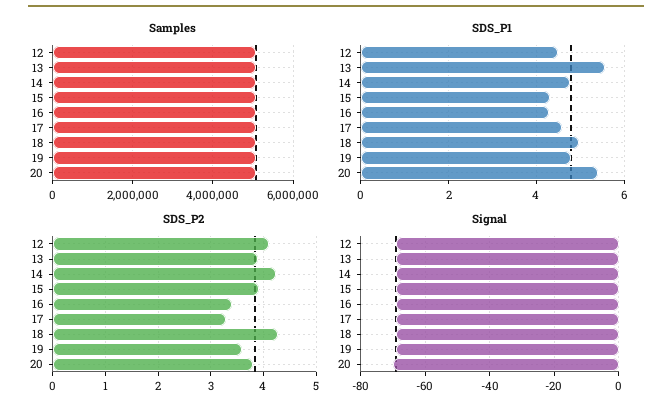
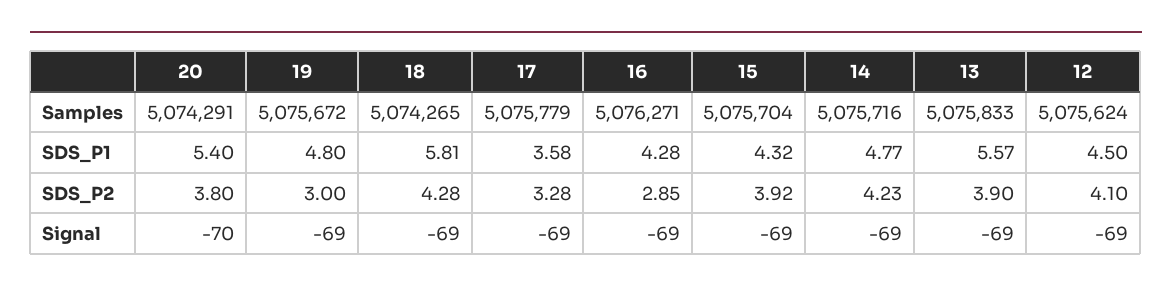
SDS_P1, 17: 4.6 -> 3.58
SDS_P1, 18: 5 -> 5.81
SDS_P2, 16: 3.4 -> 2.85
SDS_P2, 19: 3.6 -> 3

